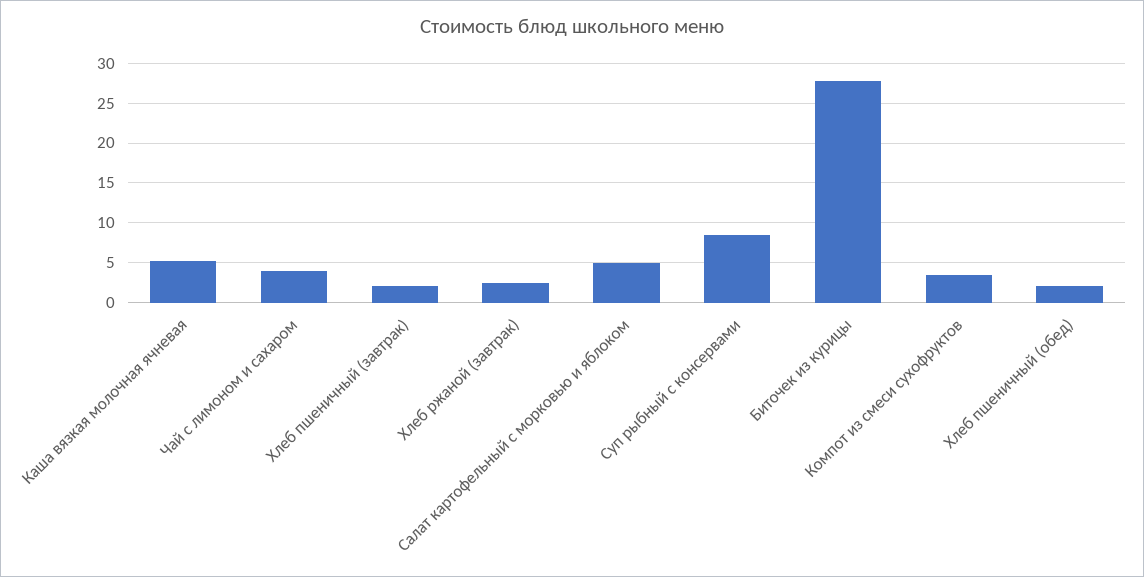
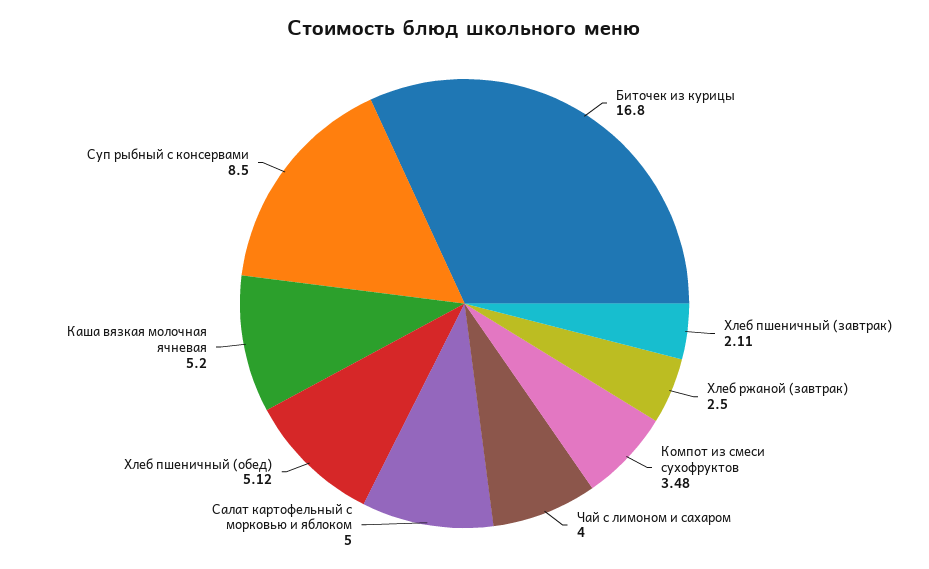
Биточек из курицы: 28 -> 16.8
Хлеб пшеничный (обед): 2 -> 5.12

